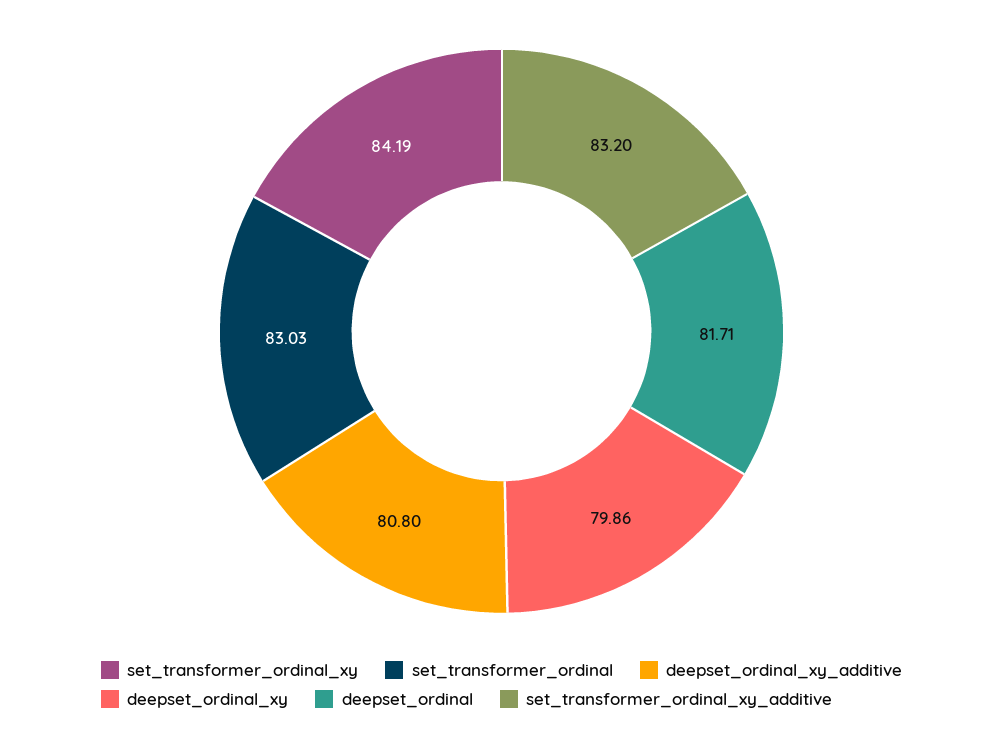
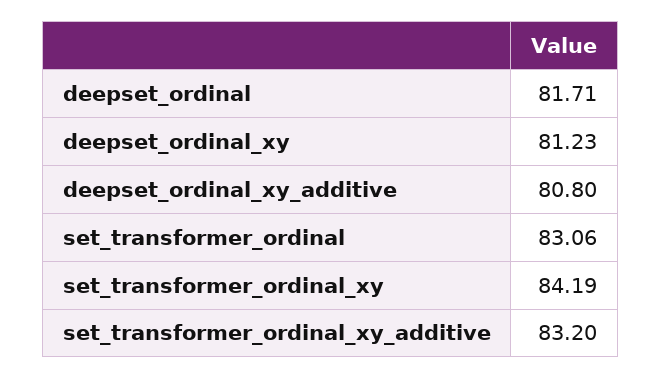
set_transformer_ordinal: 83.03 -> 83.06
deepset_ordinal_xy: 79.86 -> 81.23

